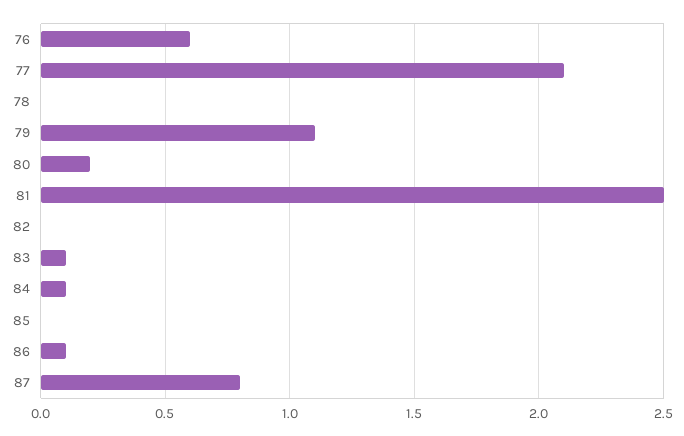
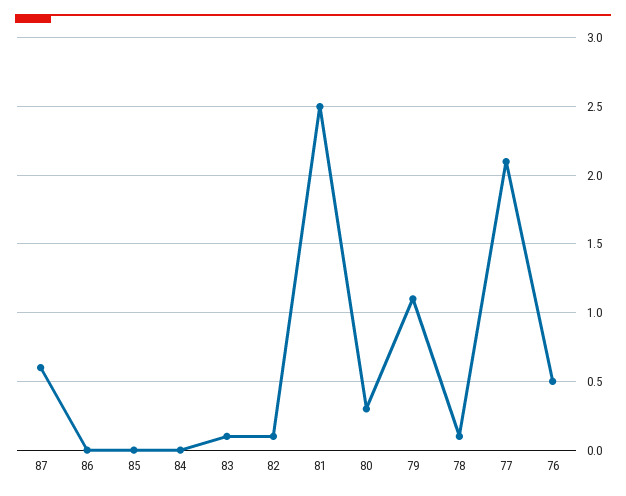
76: 0.6 -> 0.5
78: 0 -> 0.1
80: 0.2 -> 0.3
82: 0 -> 0.1
84: 0.1 -> 0
86: 0.1 -> 0
87: 0.8 -> 0.6

